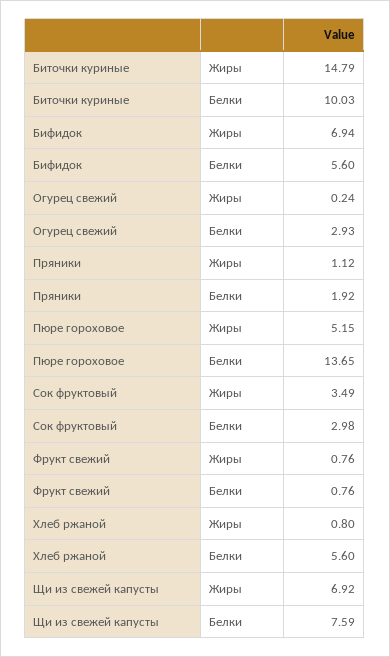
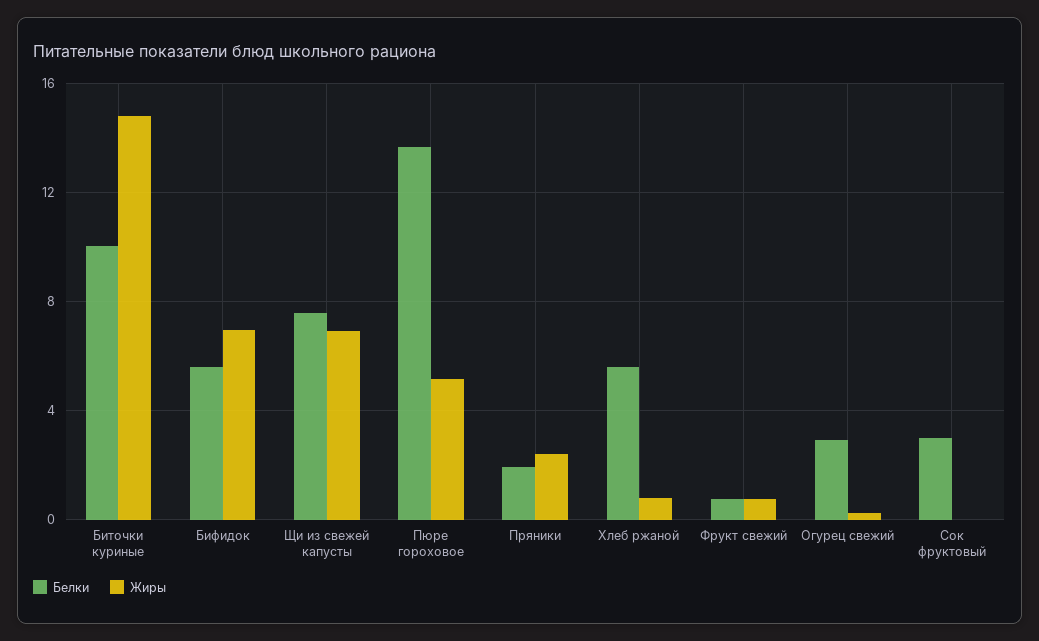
Жиры, Пряники: 1.12 -> 2.5
Жиры, Сок фруктовый: 3.49 -> 0

